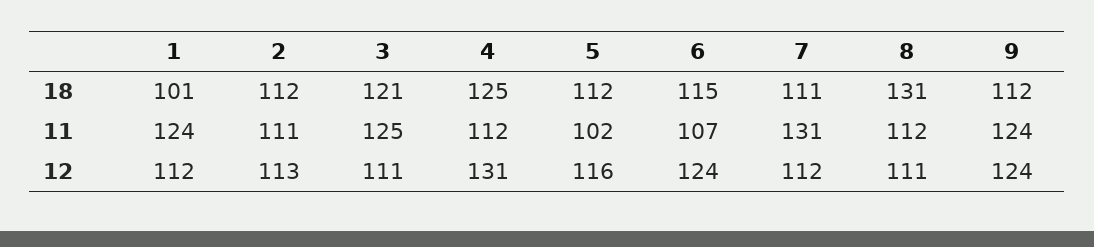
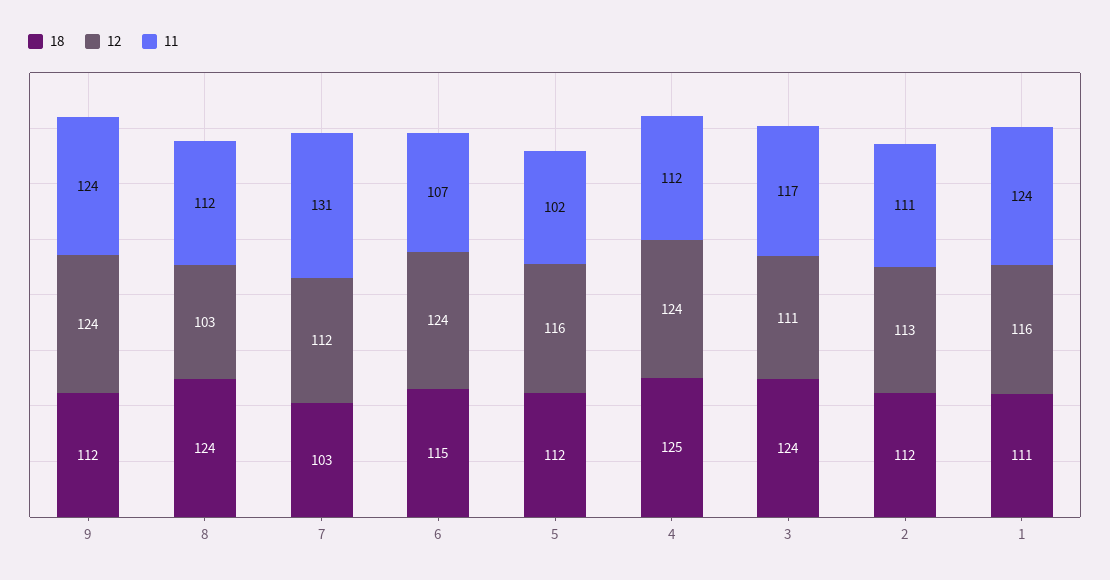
18, 1: 101 -> 111
18, 3: 121 -> 124
18, 7: 111 -> 103
18, 8: 131 -> 124
11, 3: 125 -> 117
12, 1: 112 -> 116
12, 4: 131 -> 124
12, 8: 111 -> 103

